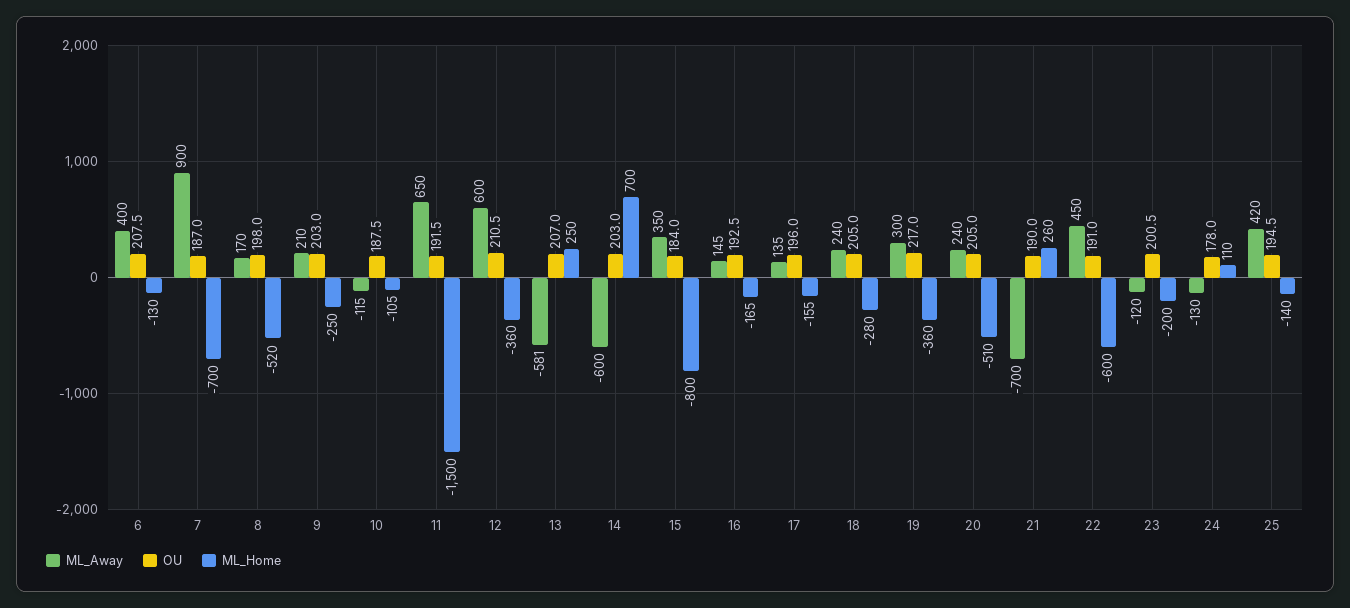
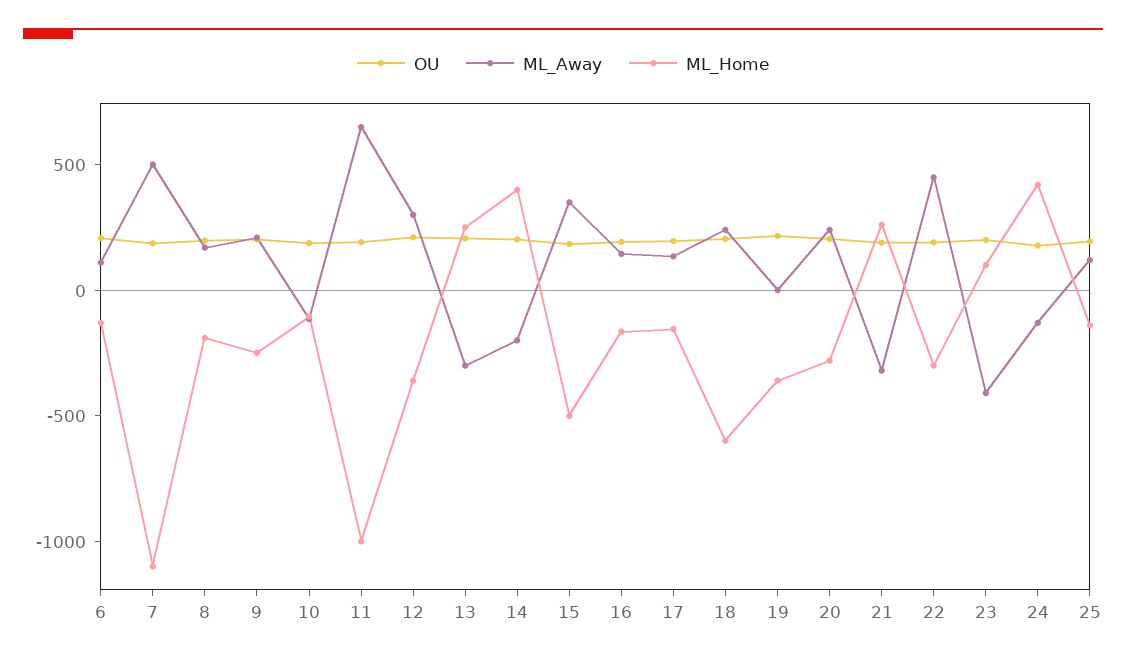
ML_Away, 6: 400 -> 100
ML_Away, 7: 900 -> 500
ML_Home, 7: -700 -> -1100
ML_Home, 8: -520 -> -200
ML_Home, 11: -1500 -> -1000
ML_Away, 12: 600 -> 300
ML_Away, 13: -581 -> -300
ML_Away, 14: -600 -> -200
ML_Home, 14: 700 -> 400
ML_Home, 15: -800 -> -500
ML_Home, 18: -280 -> -600
ML_Away, 19: 300 -> 0
ML_Home, 20: -510 -> -300
ML_Away, 21: -700 -> -300
ML_Home, 22: -600 -> -300
ML_Away, 23: -120 -> -400
ML_Home, 23: -200 -> 100
ML_Home, 24: 110 -> 400
ML_Away, 25: 420 -> 100

